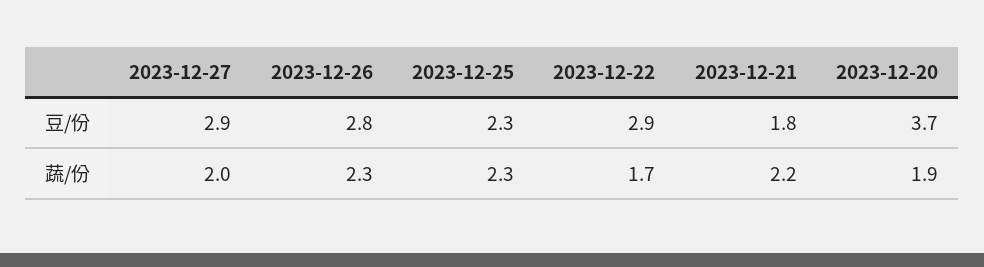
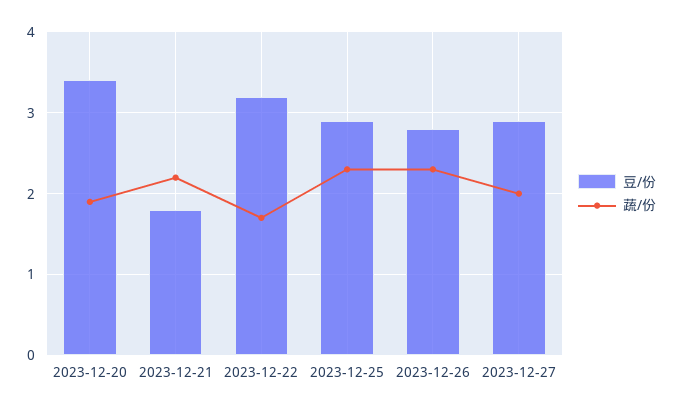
豆/份, 2023-12-25: 2.3 -> 2.9
豆/份, 2023-12-22: 2.9 -> 3.2
豆/份, 2023-12-20: 3.7 -> 3.4

